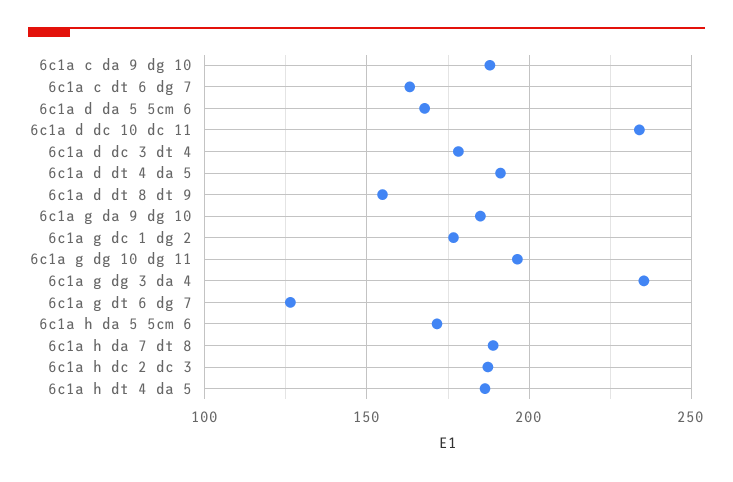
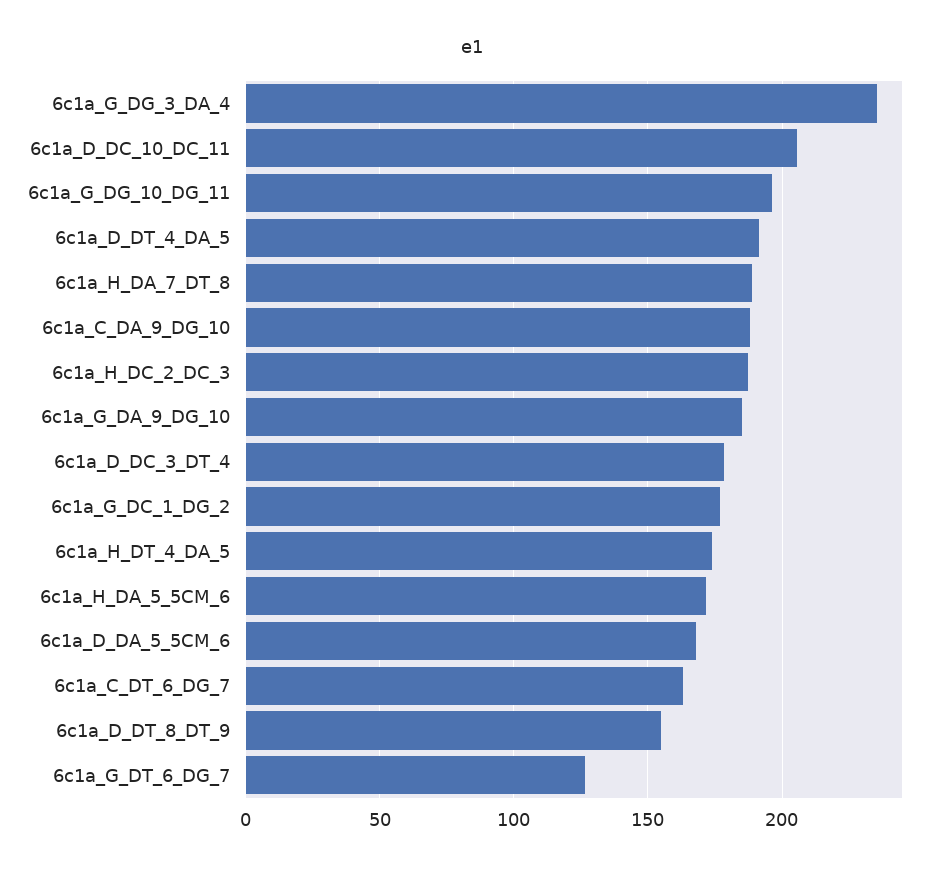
6c1a d dc 10 dc 11: 235 -> 205
6c1a h dt 4 da 5: 185 -> 175

